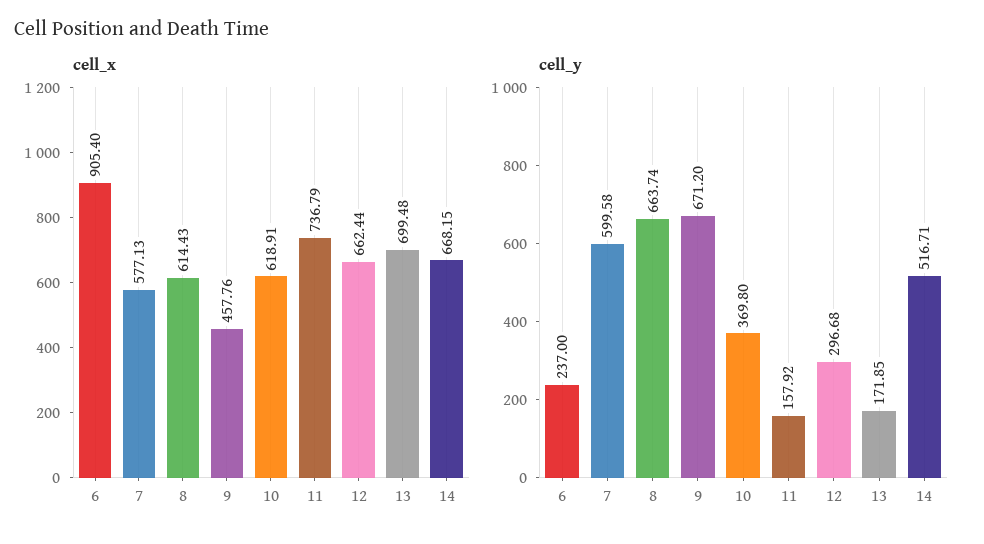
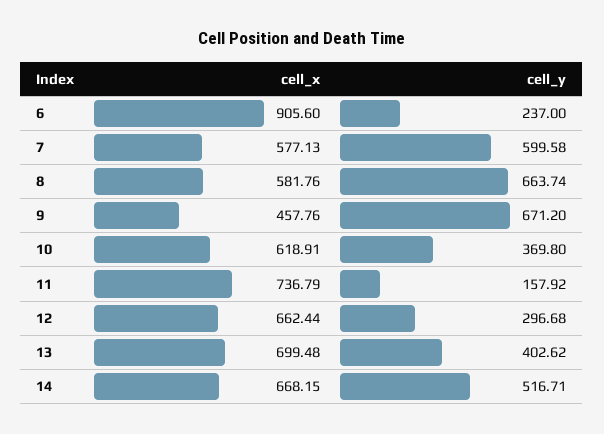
cell_x, 6: 905.4 -> 905.6
cell_x, 8: 614.43 -> 581.76
cell_y, 13: 171.85 -> 402.62

